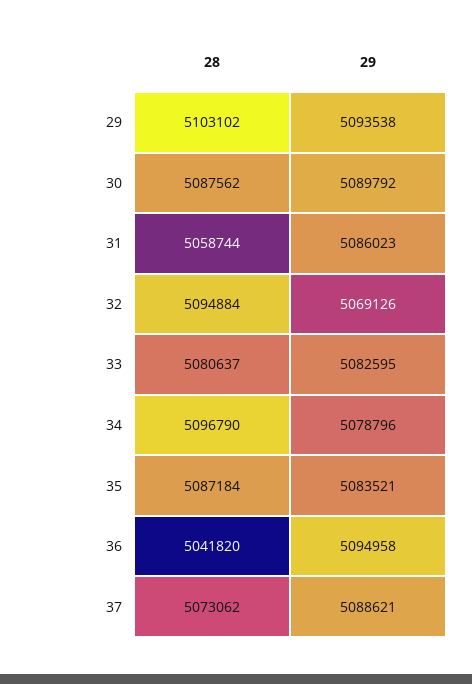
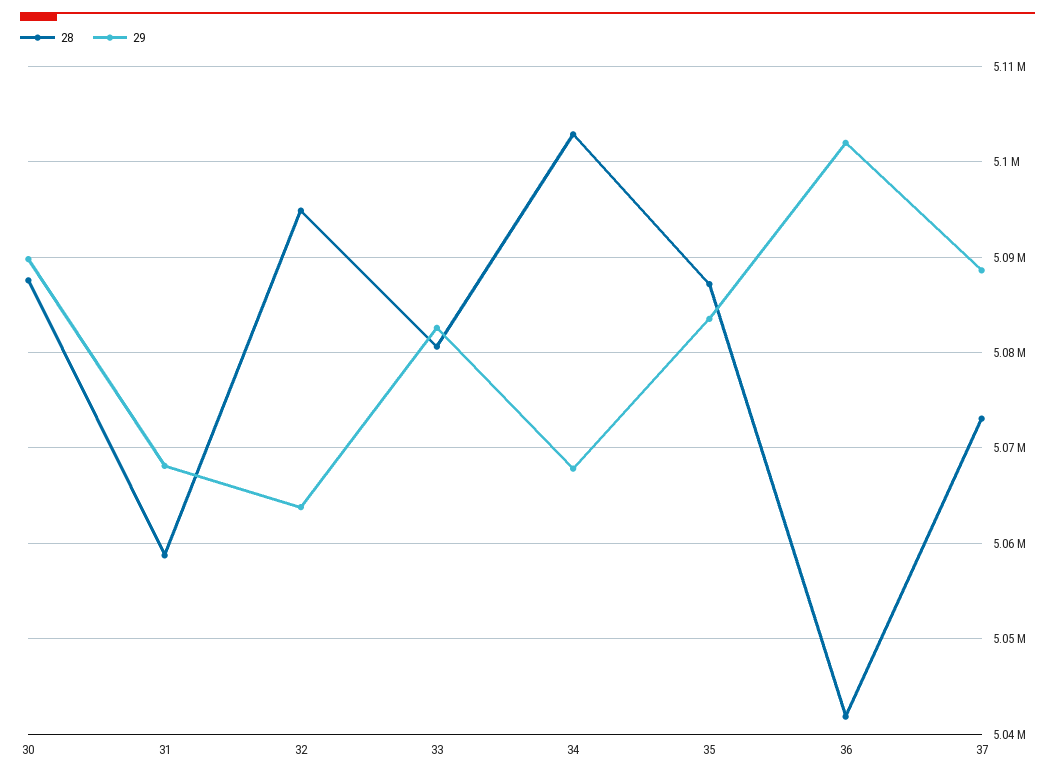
28, 29: 5103102 -> none
29, 29: 5093538 -> none
29, 31: 5086023 -> 5068000
29, 32: 5069126 -> 5064000
28, 34: 5096790 -> 5103000
29, 34: 5078796 -> 5068000
29, 36: 5094958 -> 5102000

